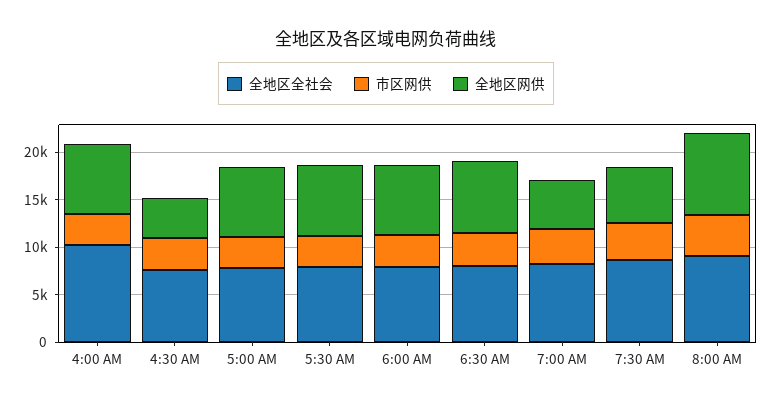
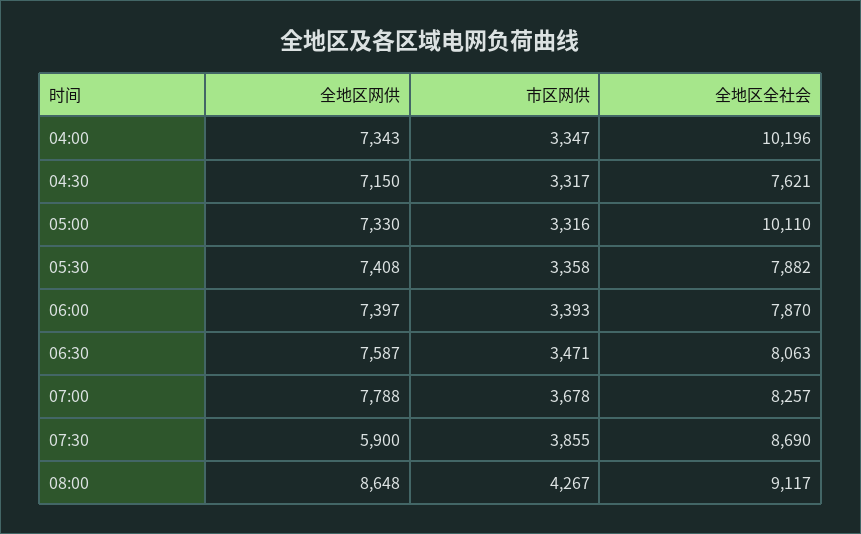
全地区网供, 4:30 AM: 4000 -> 7150
全地区全社会, 5:00 AM: 8000 -> 10110
全地区网供, 7:00 AM: 5000 -> 7788

